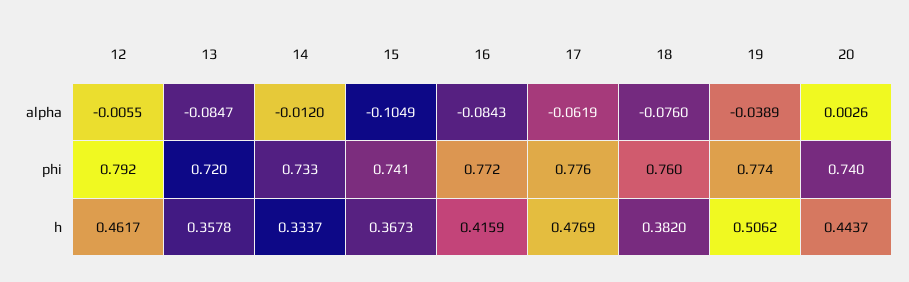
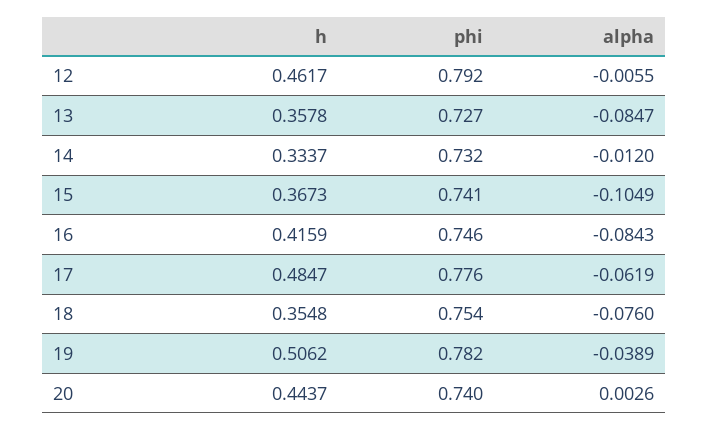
13, phi: 0.72 -> 0.727
14, phi: 0.733 -> 0.732
16, phi: 0.772 -> 0.746
18, phi: 0.76 -> 0.754
19, phi: 0.774 -> 0.782
17, h: 0.4769 -> 0.4847
18, h: 0.382 -> 0.3548

